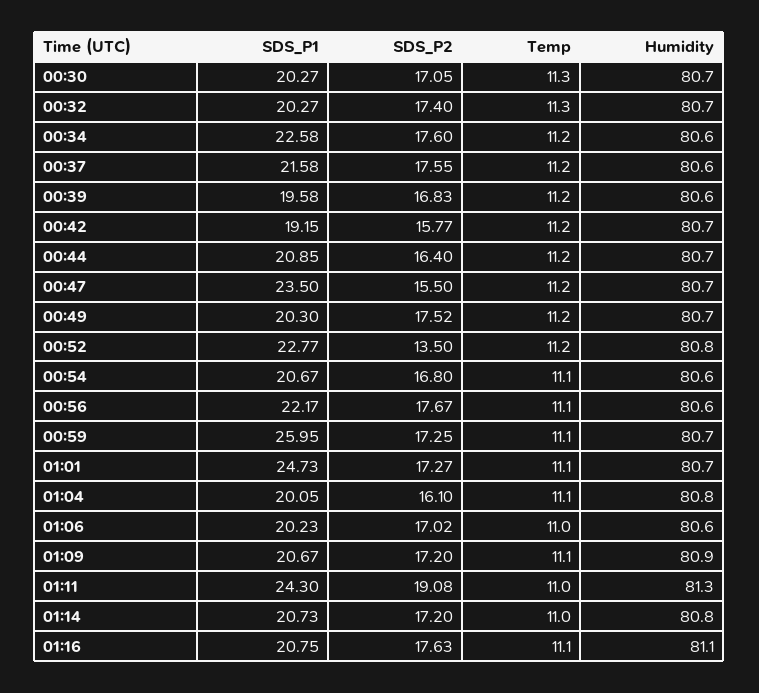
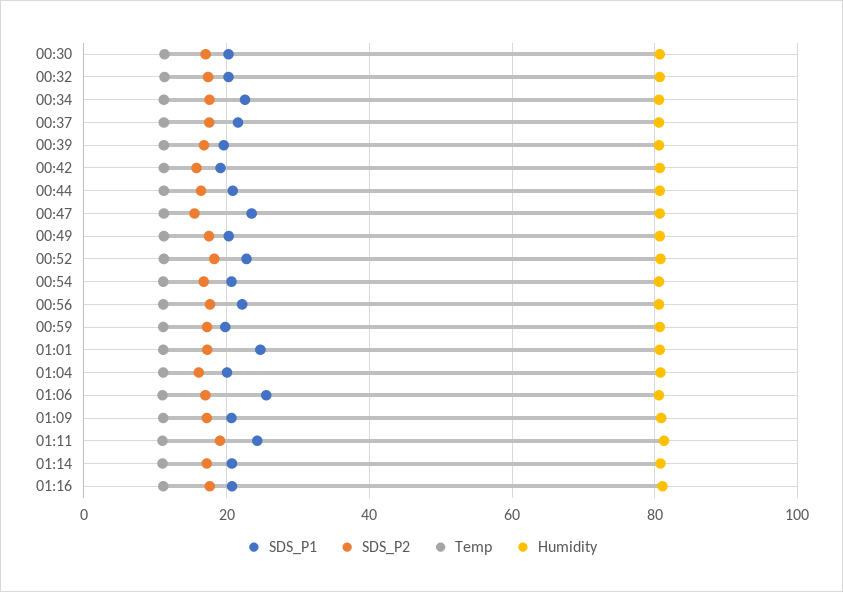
SDS_P2, 00:52: 13.5 -> 18
SDS_P1, 00:59: 25.95 -> 20
SDS_P1, 01:06: 20.23 -> 26

